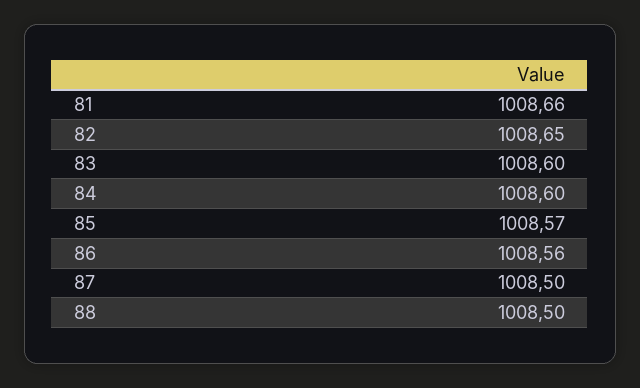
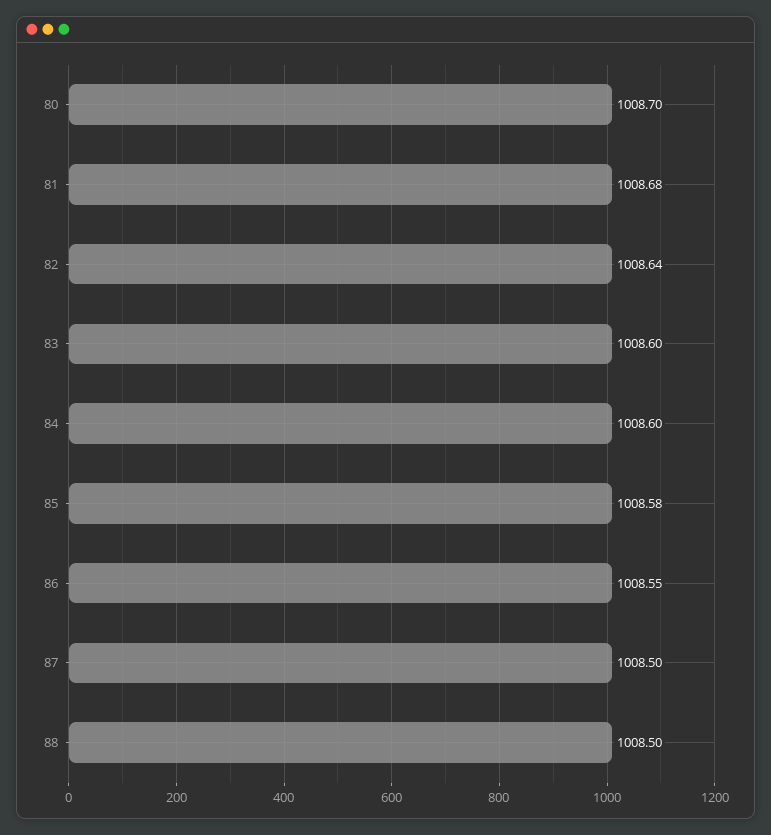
81: 1008.66 -> 1008.68
82: 1008.65 -> 1008.64
85: 1008.57 -> 1008.58
86: 1008.56 -> 1008.55
80: none -> 1008.7

